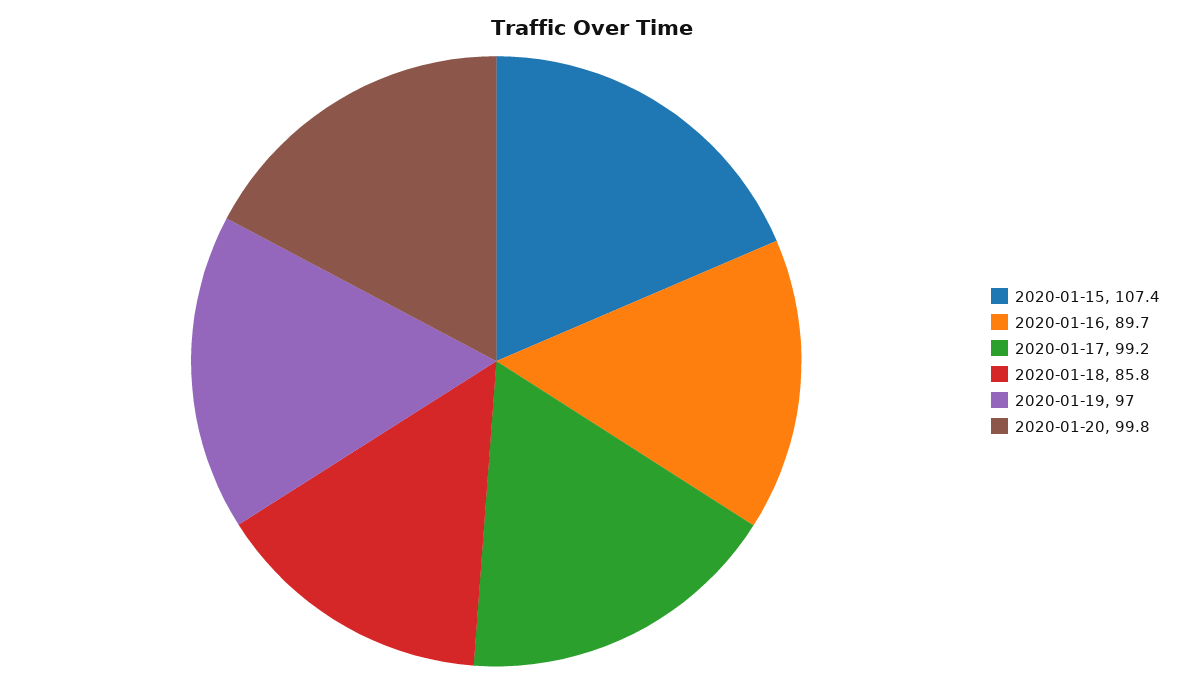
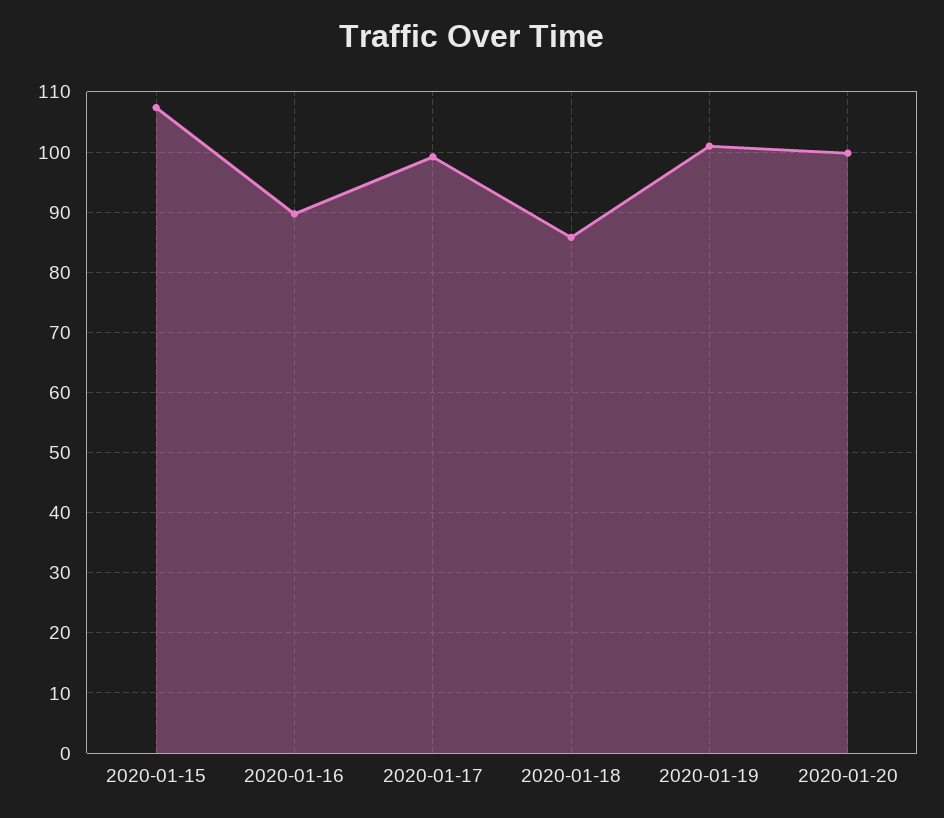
2020-01-19: 97 -> 101

